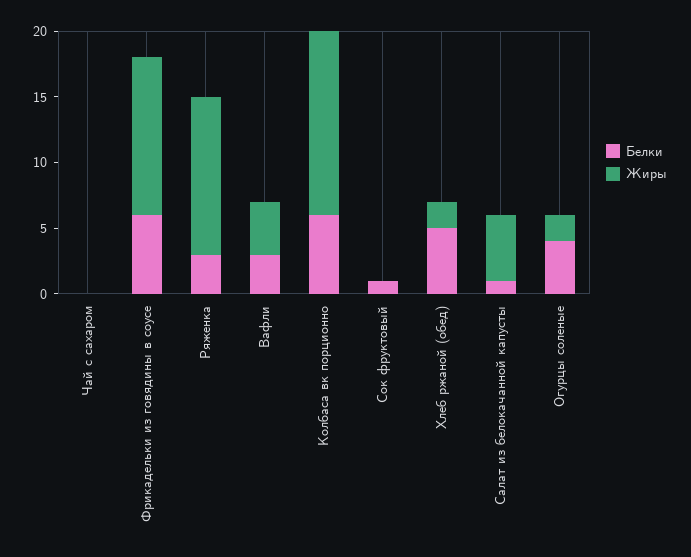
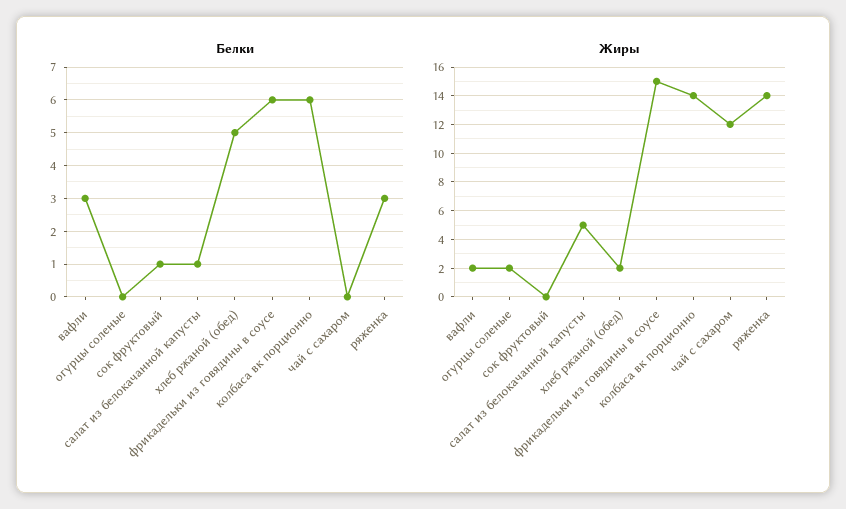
Жиры, Чай с сахаром: 0 -> 12
Жиры, Фрикадельки из говядины в соусе: 12 -> 15
Жиры, Ряженка: 12 -> 14
Жиры, Вафли: 4 -> 2
Белки, Огурцы соленые: 4 -> 0

